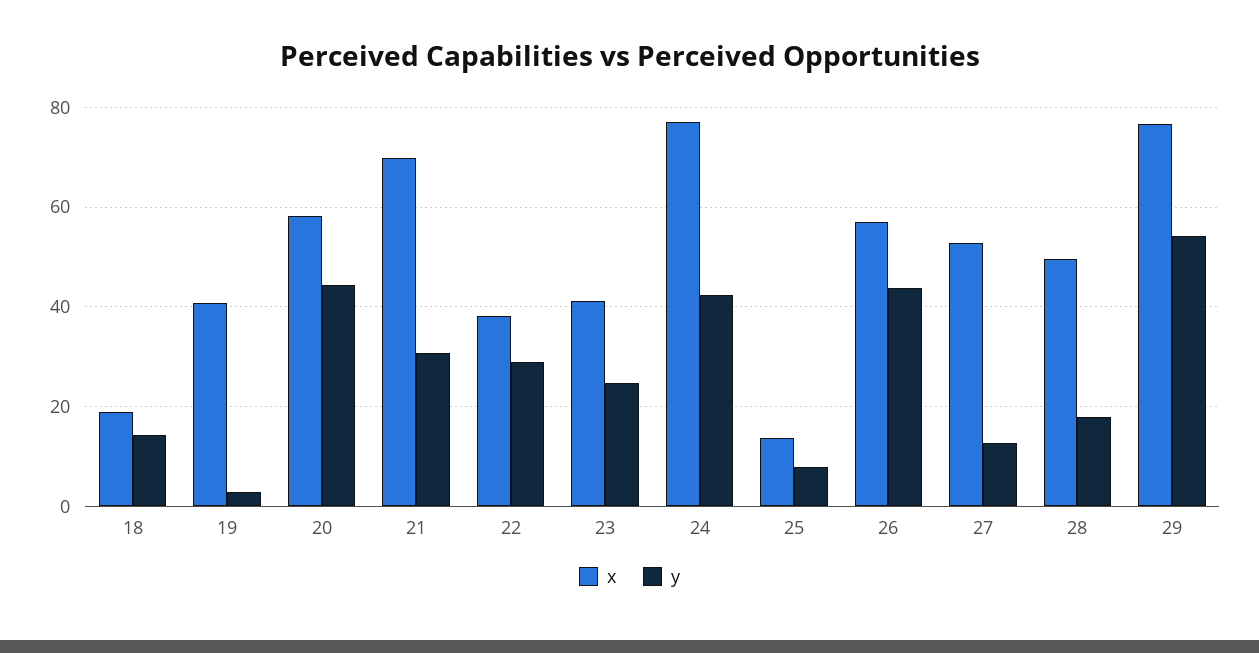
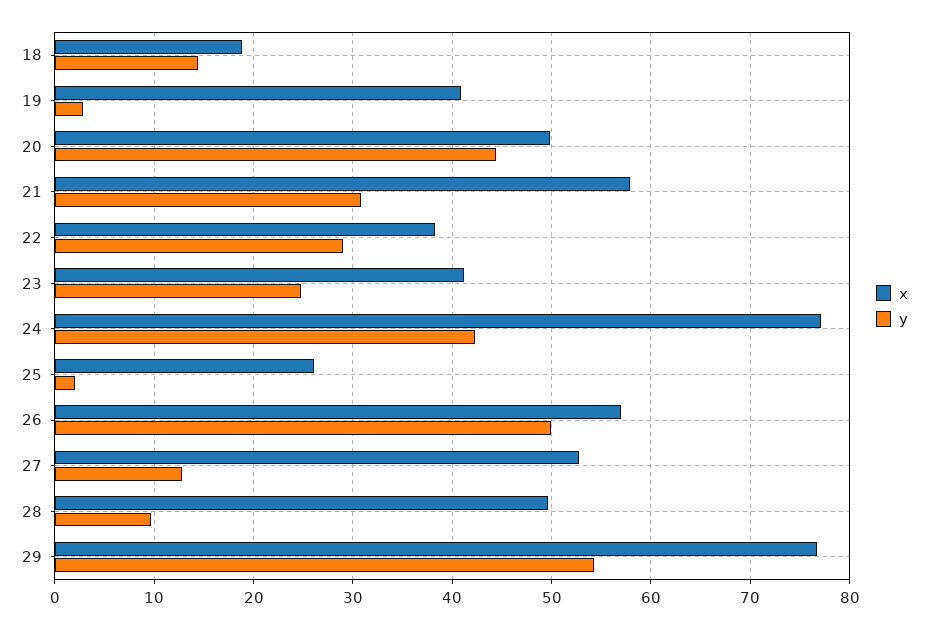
x, 20: 58 -> 50
x, 21: 70 -> 58
x, 25: 14 -> 26
y, 25: 8 -> 2
y, 26: 44 -> 50
y, 28: 18 -> 10

